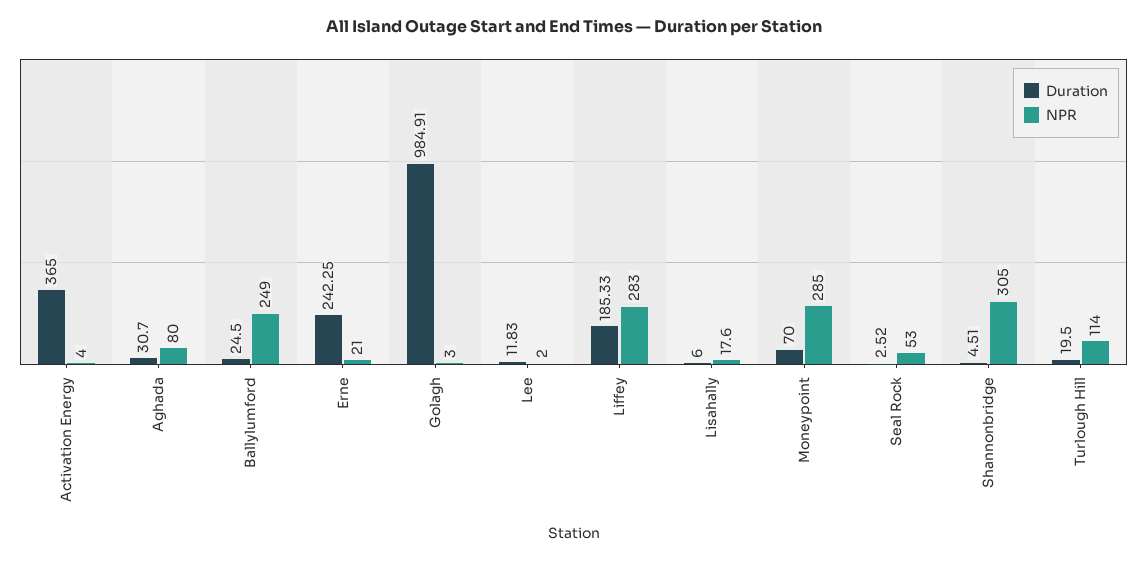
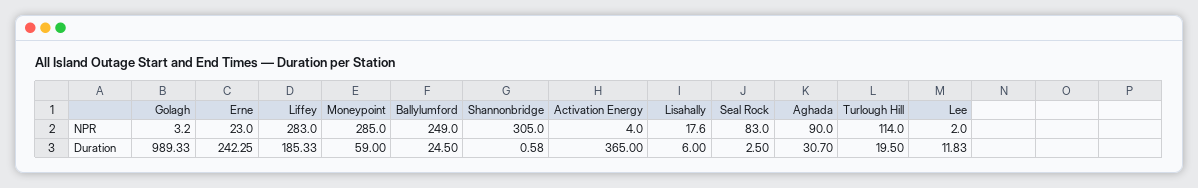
NPR, Aghada: 80 -> 90
NPR, Erne: 21 -> 23
Duration, Golagh: 984.91 -> 989.33
NPR, Golagh: 3 -> 3.2
Duration, Moneypoint: 70 -> 59
Duration, Seal Rock: 2.52 -> 2.5
NPR, Seal Rock: 53 -> 83
Duration, Shannonbridge: 4.51 -> 0.58

